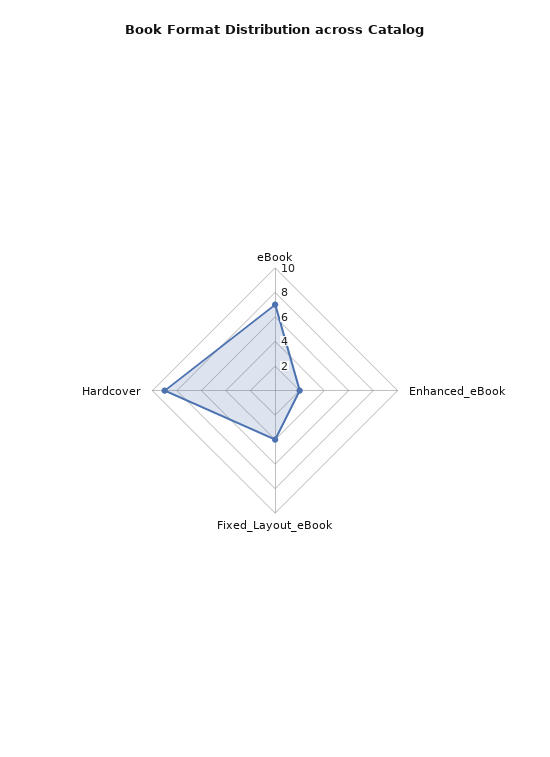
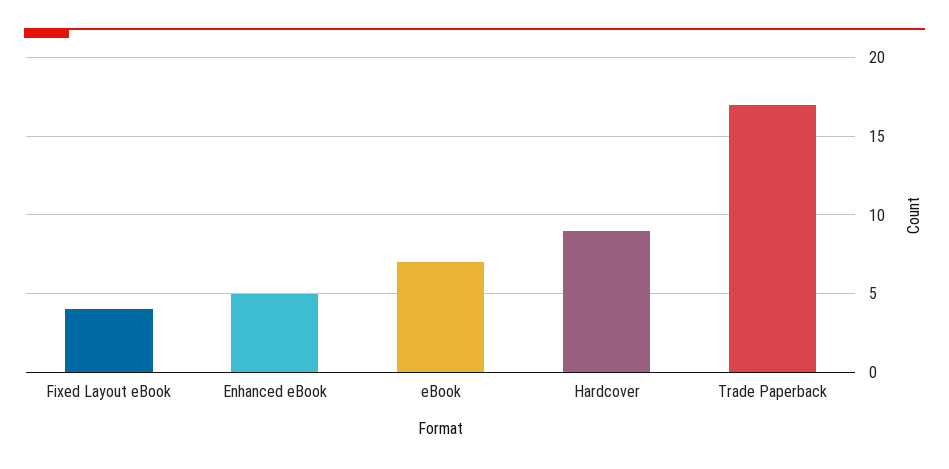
Enhanced_eBook: 2 -> 5
Trade Paperback: none -> 17

